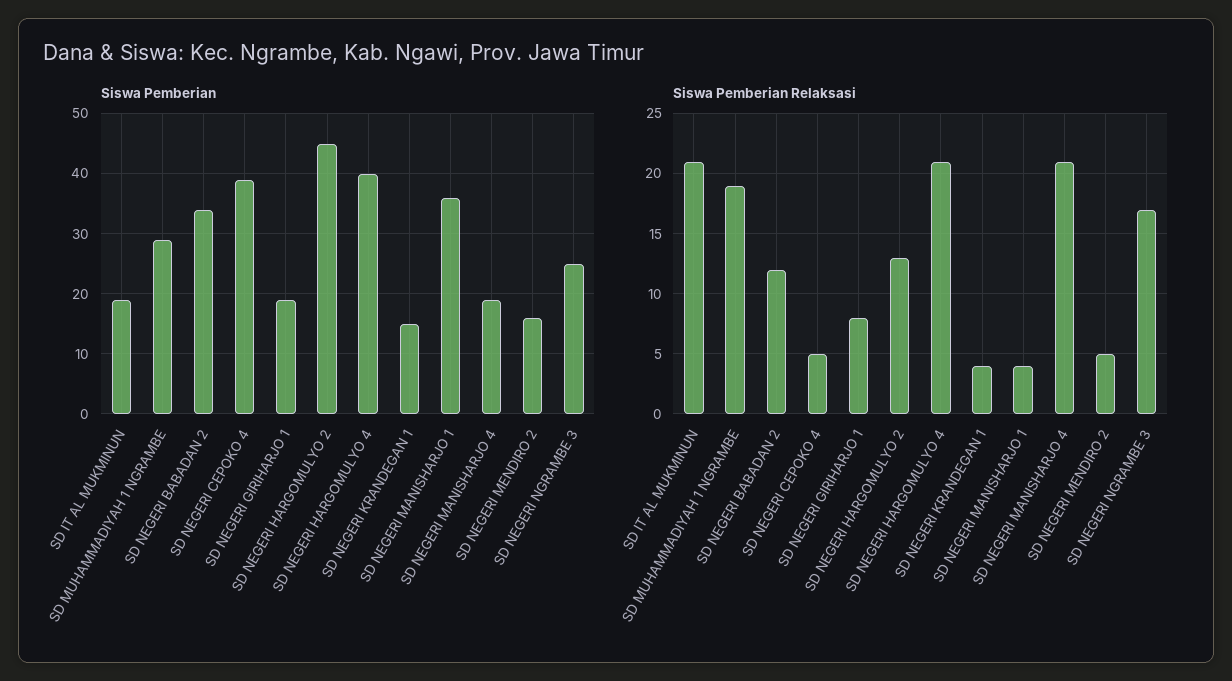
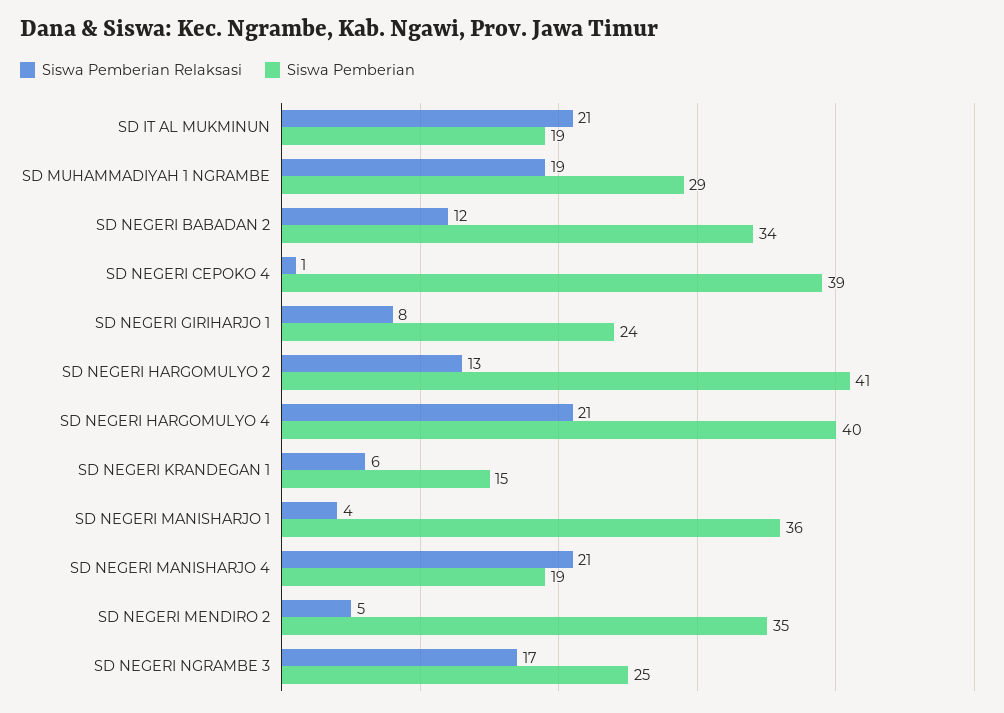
Siswa Pemberian, SD NEGERI GIRIHARJO 1: 19 -> 24
Siswa Pemberian, SD NEGERI HARGOMULYO 2: 45 -> 41
Siswa Pemberian, SD NEGERI MENDIRO 2: 16 -> 35
Siswa Pemberian Relaksasi, SD NEGERI CEPOKO 4: 5 -> 1
Siswa Pemberian Relaksasi, SD NEGERI KRANDEGAN 1: 4 -> 6

